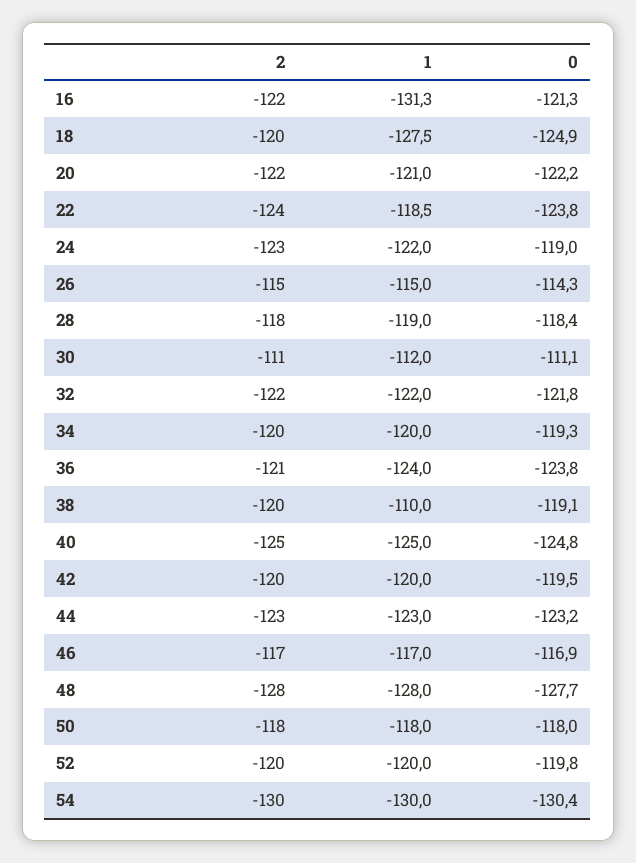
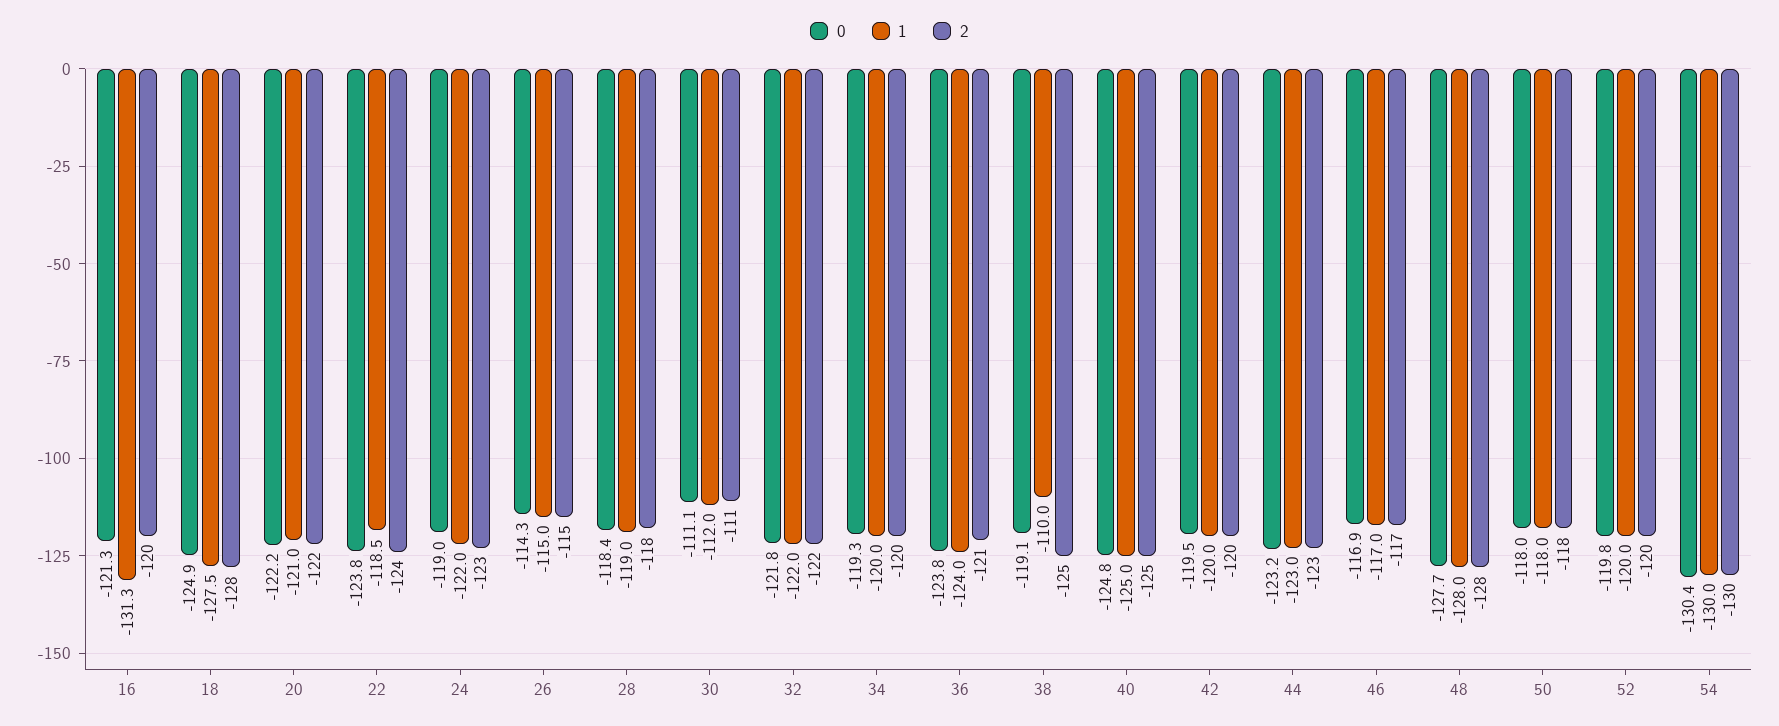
2, 16: -122 -> -120
2, 18: -120 -> -128
2, 38: -120 -> -125

